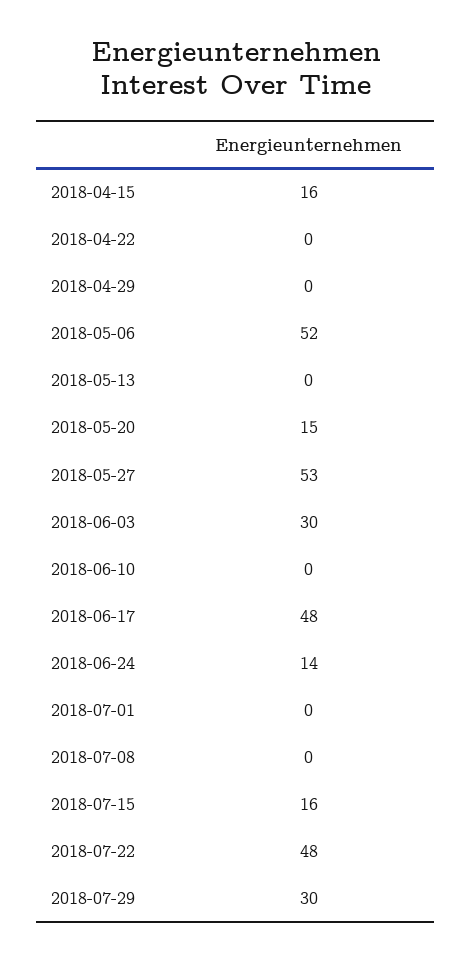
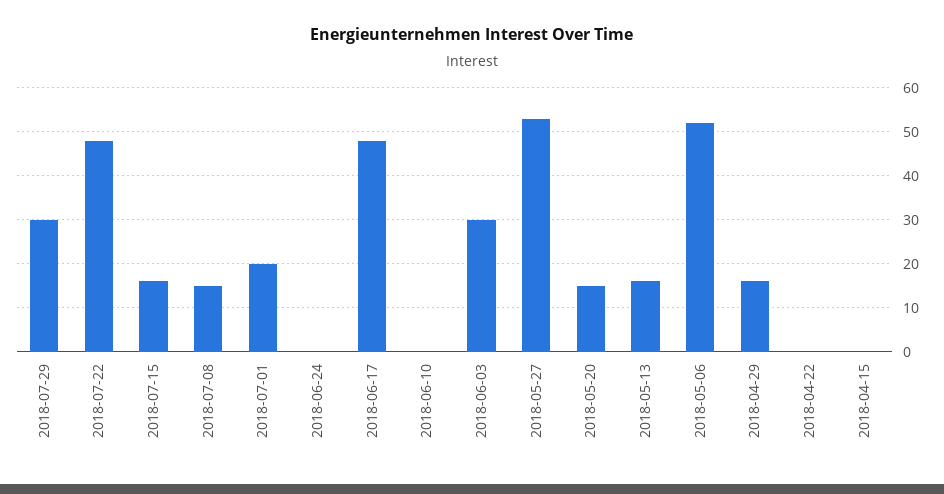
2018-04-15: 16 -> 0
2018-04-29: 0 -> 15
2018-05-13: 0 -> 15
2018-06-24: 14 -> 0
2018-07-01: 0 -> 20
2018-07-08: 0 -> 15

